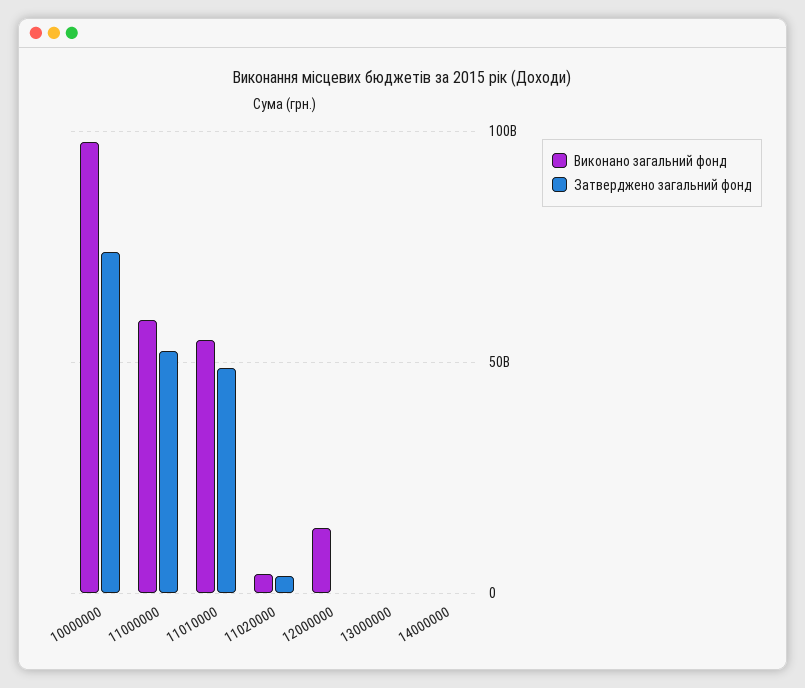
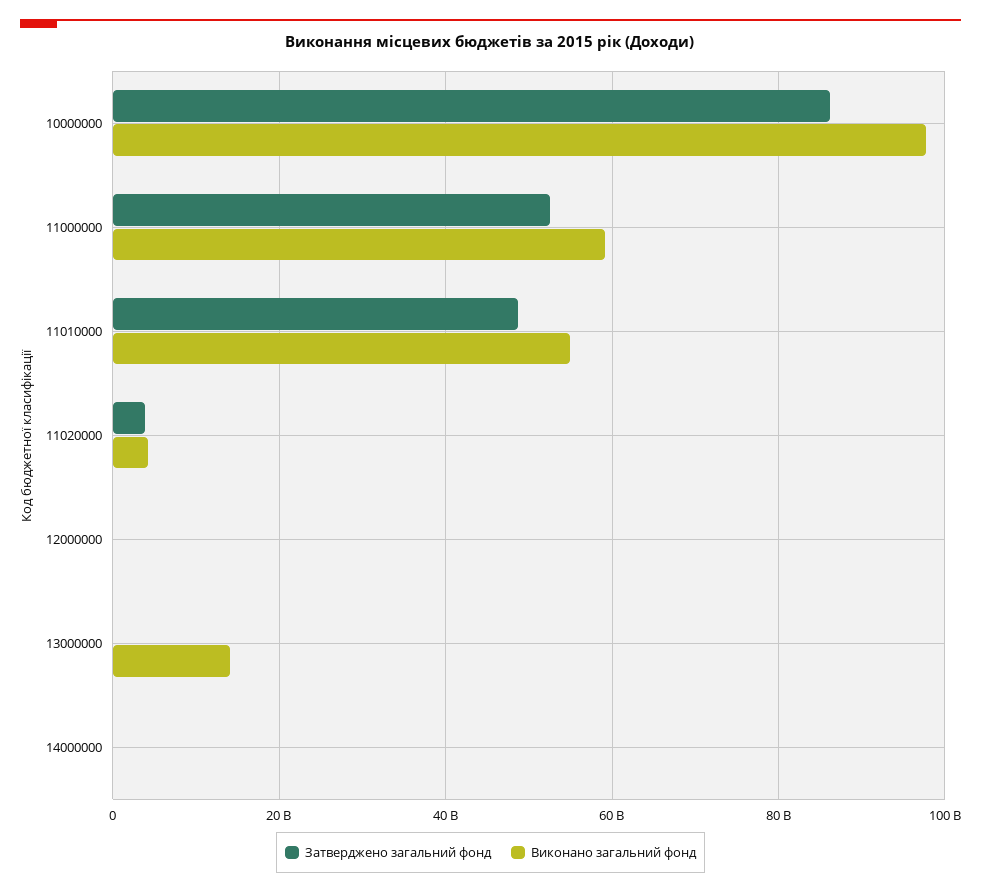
Затверджено загальний фонд, 10000000: 75000000000 -> 86000000000
Виконано загальний фонд, 12000000: 15000000000 -> 0
Виконано загальний фонд, 13000000: 0 -> 14000000000

